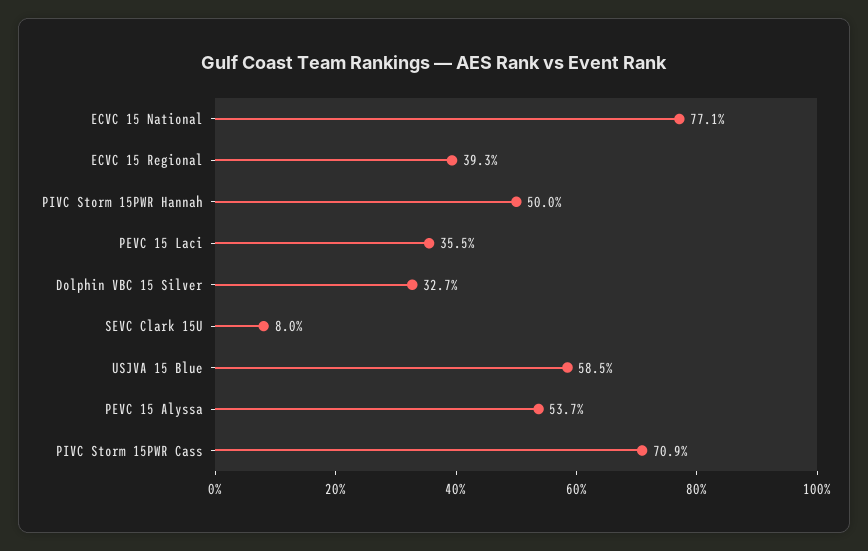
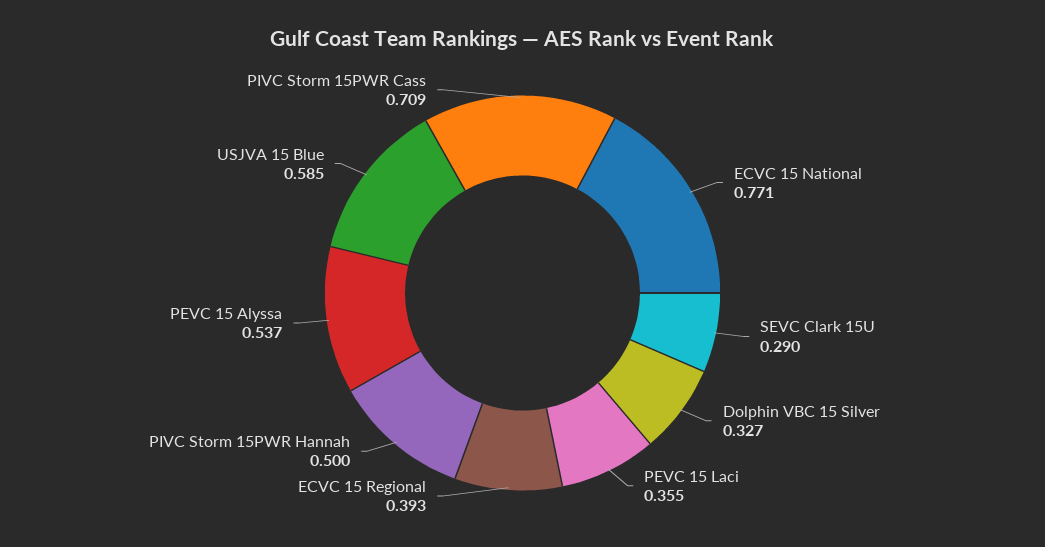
SEVC Clark 15U: 0.08 -> 0.29

